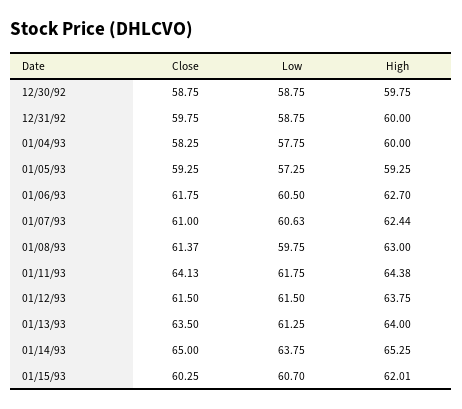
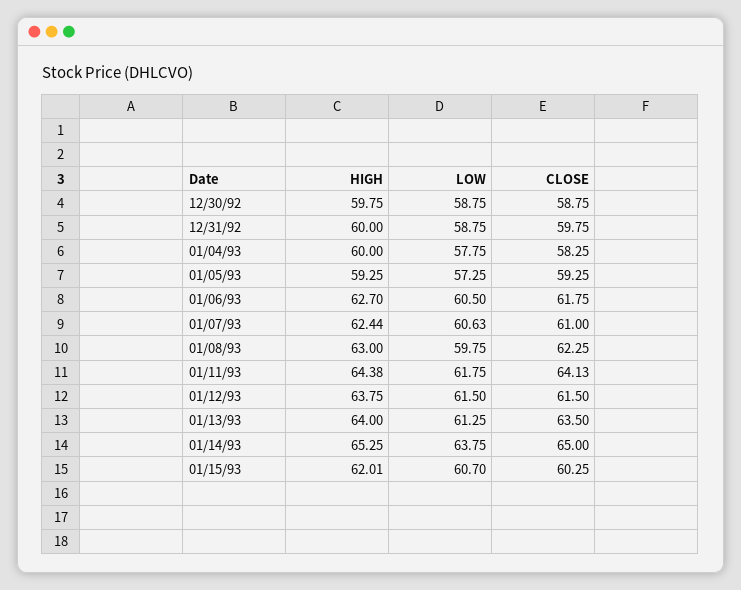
Close, 01/08/93: 61.37 -> 62.25

